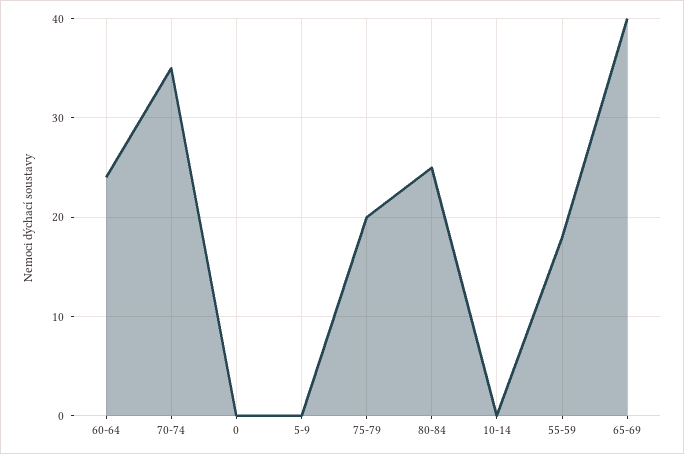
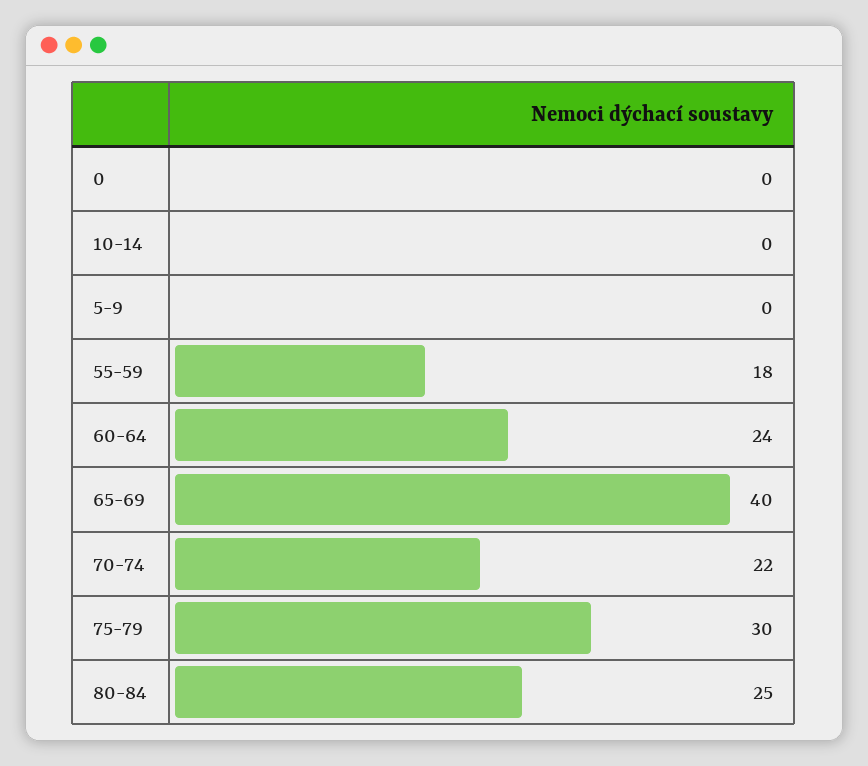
70-74: 35 -> 22
75-79: 20 -> 30

